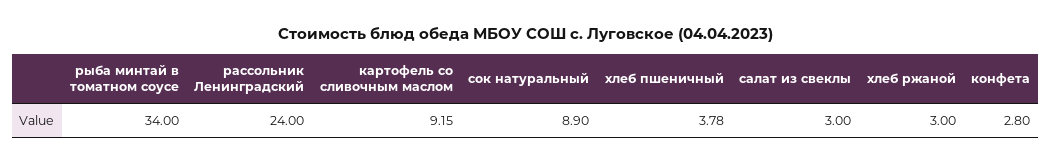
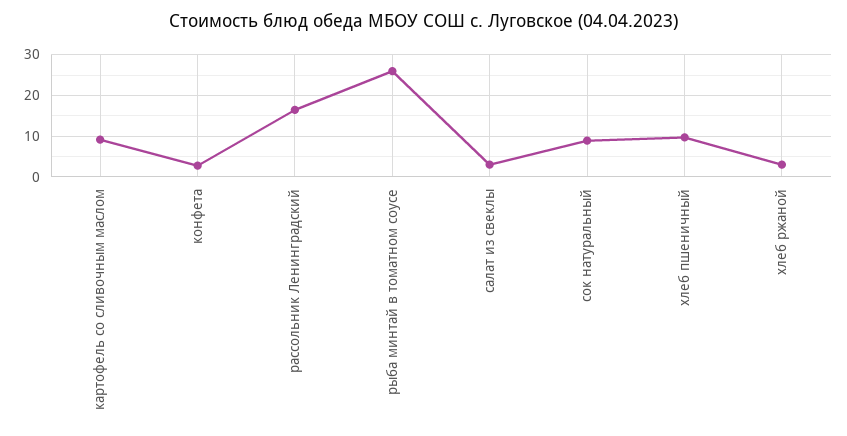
рыба минтай в томатном соусе: 34 -> 26
рассольник Ленинградский: 24 -> 16
хлеб пшеничный: 3.78 -> 10

